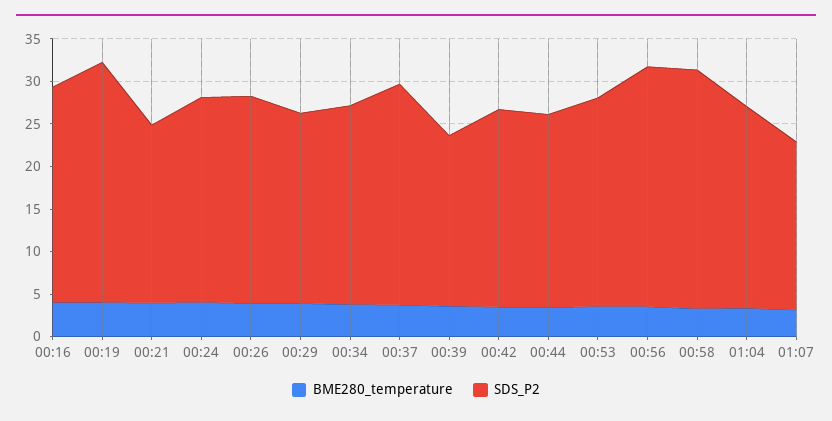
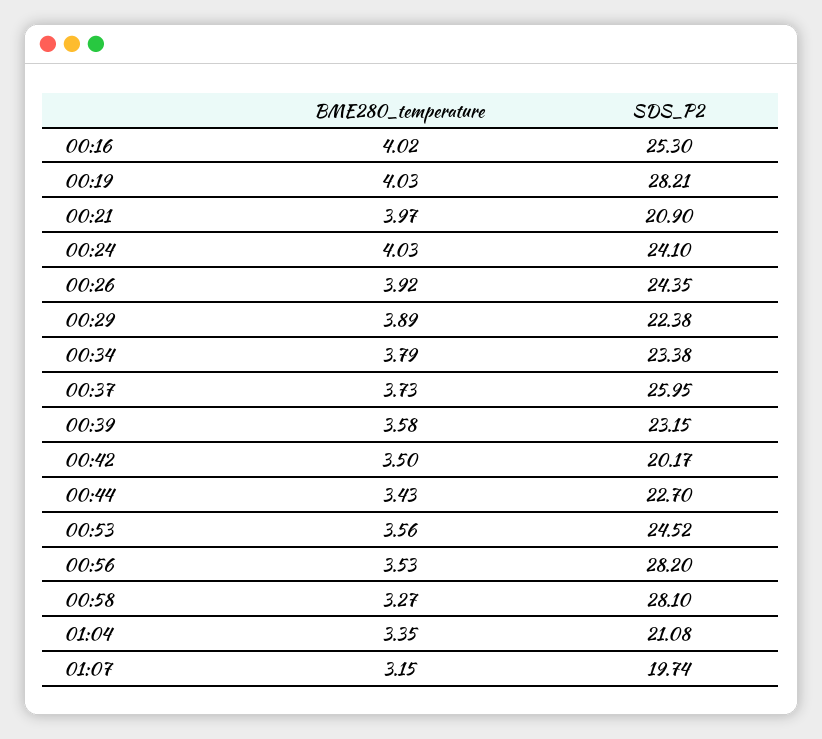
SDS_P2, 00:39: 20 -> 23.15
SDS_P2, 00:42: 23 -> 20.17
SDS_P2, 01:04: 24 -> 21.08

